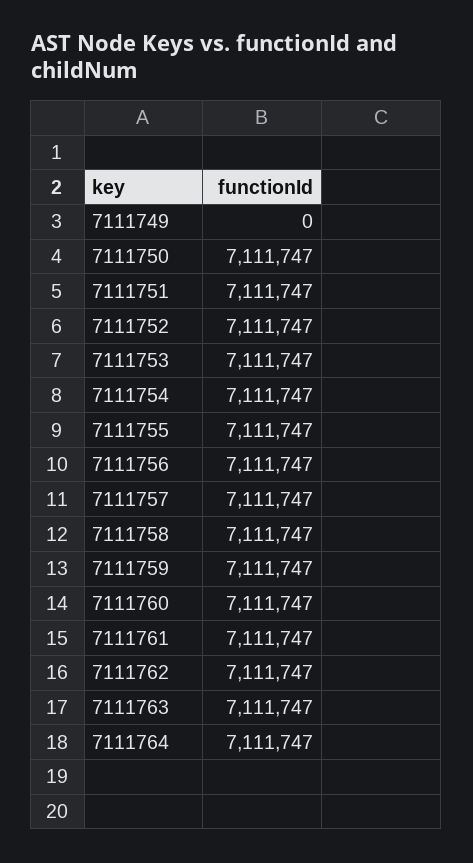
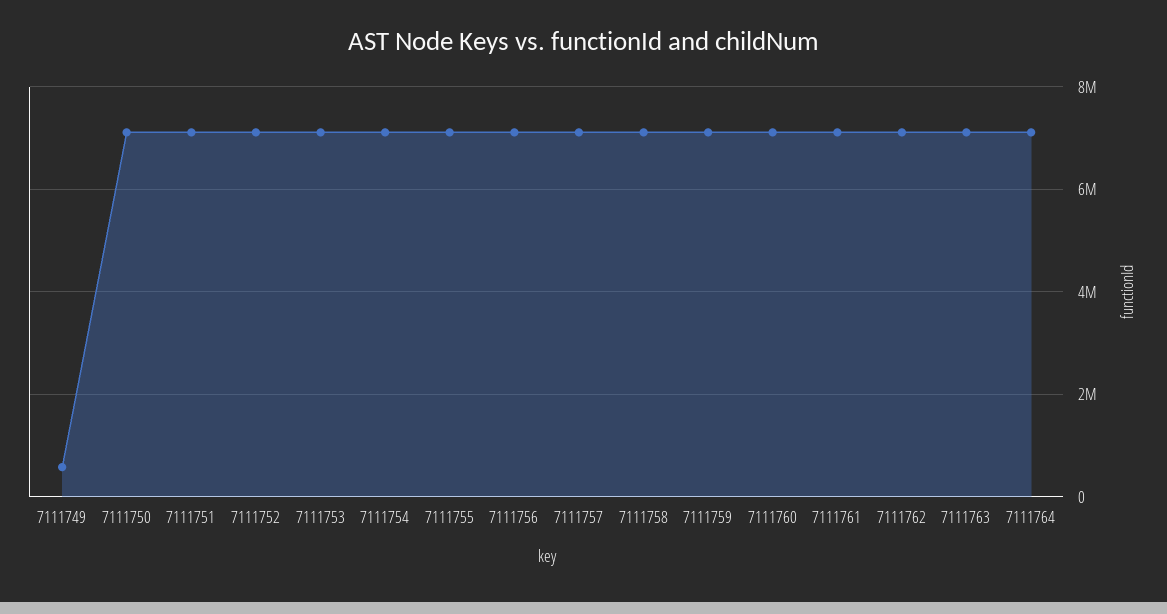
7111749: 0 -> 600000

